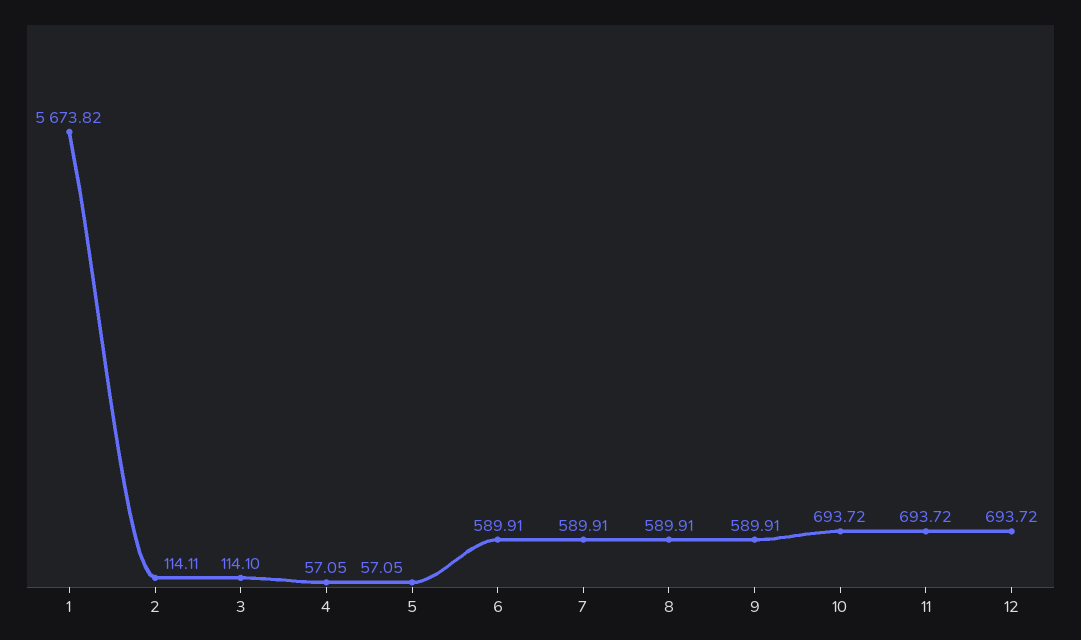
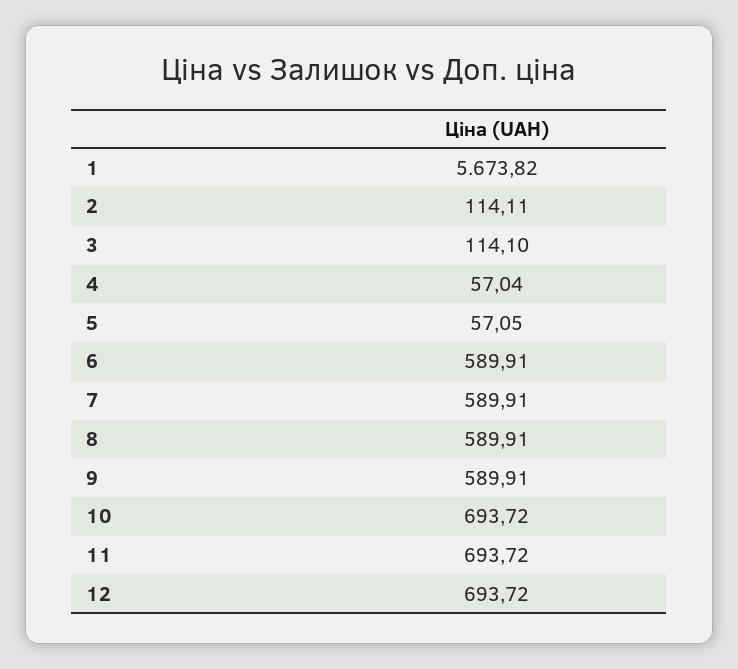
4: 57.05 -> 57.04

